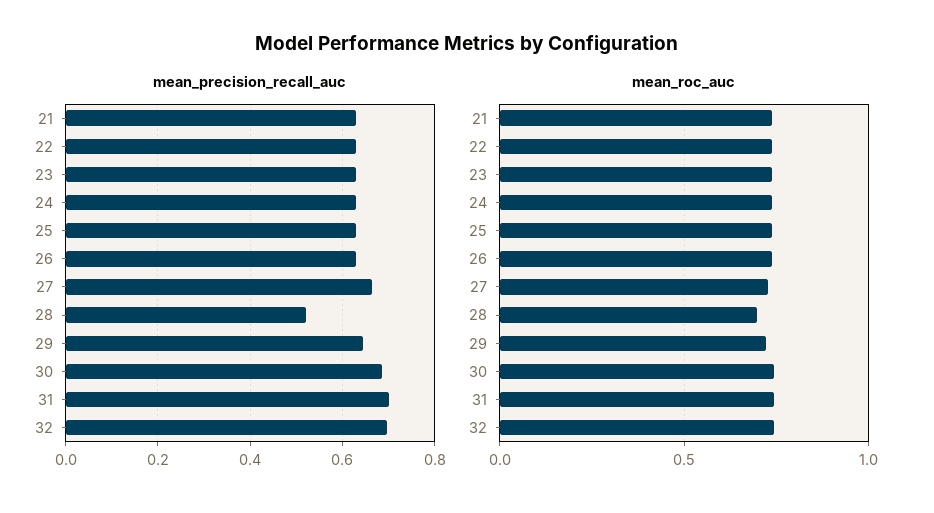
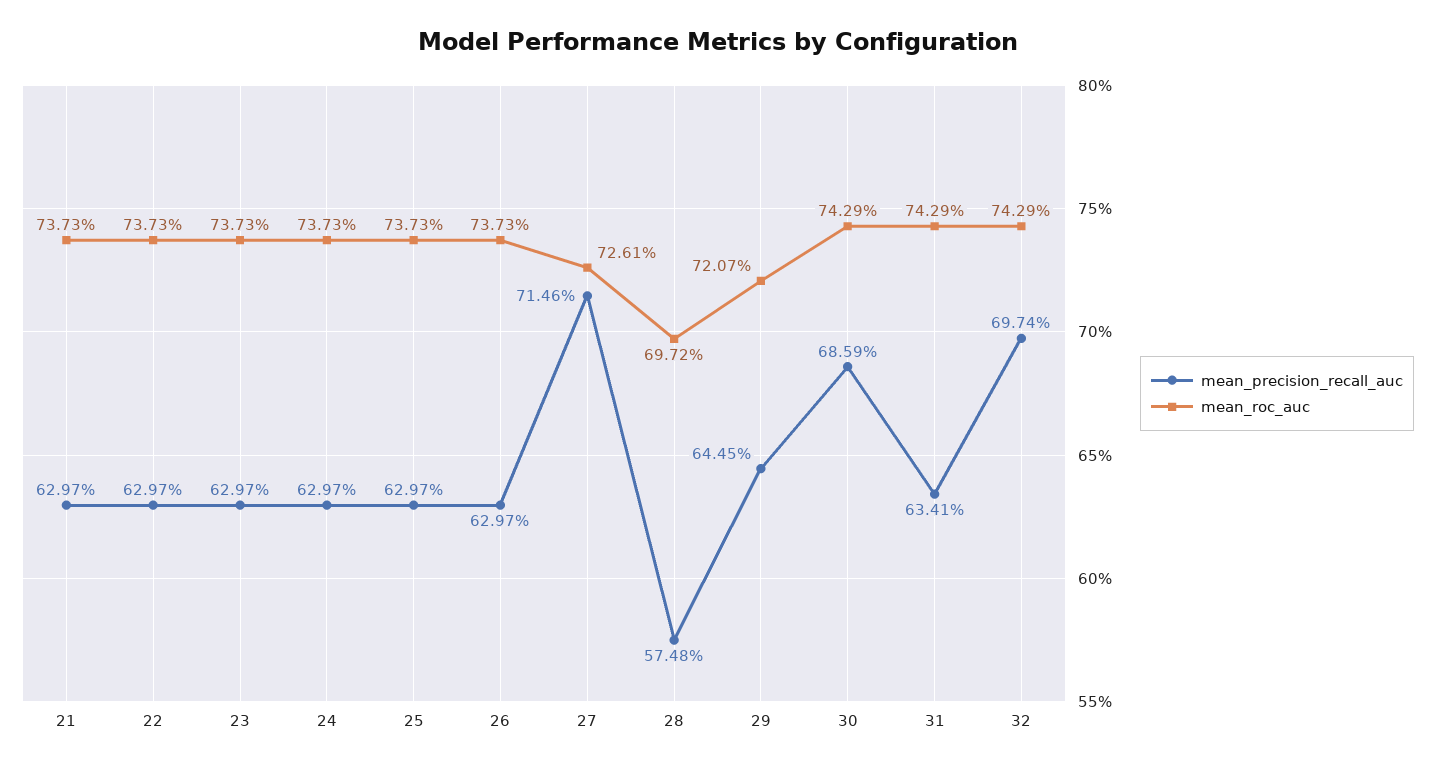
mean_precision_recall_auc, 27: 0.66 -> 0.7146
mean_precision_recall_auc, 28: 0.52 -> 0.5748
mean_precision_recall_auc, 31: 0.7 -> 0.6341

